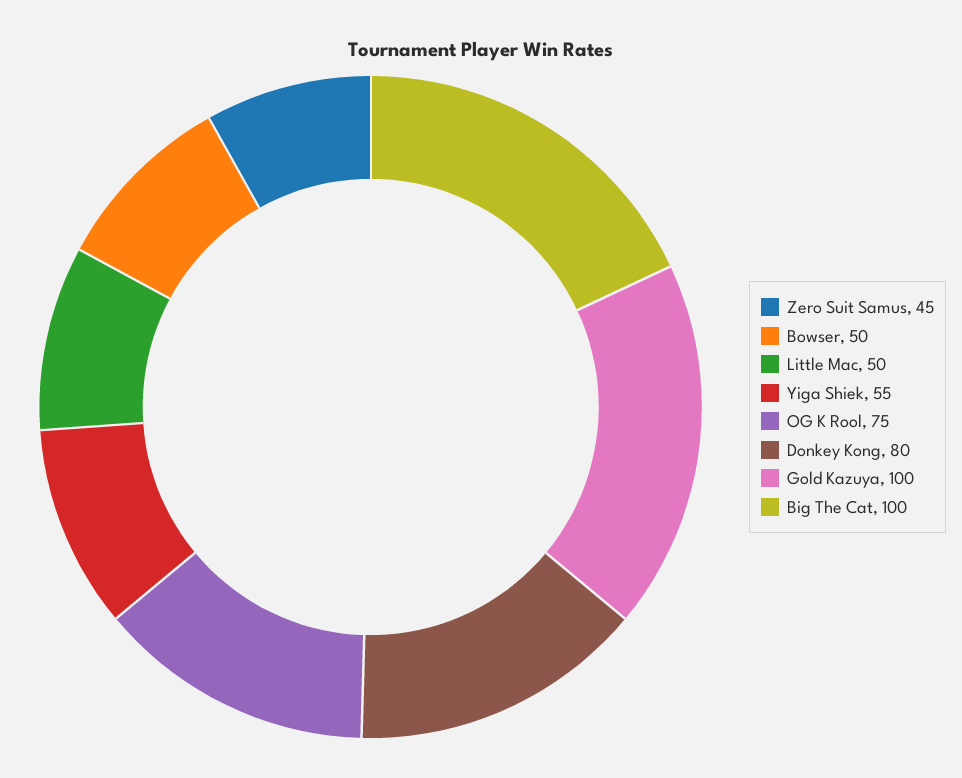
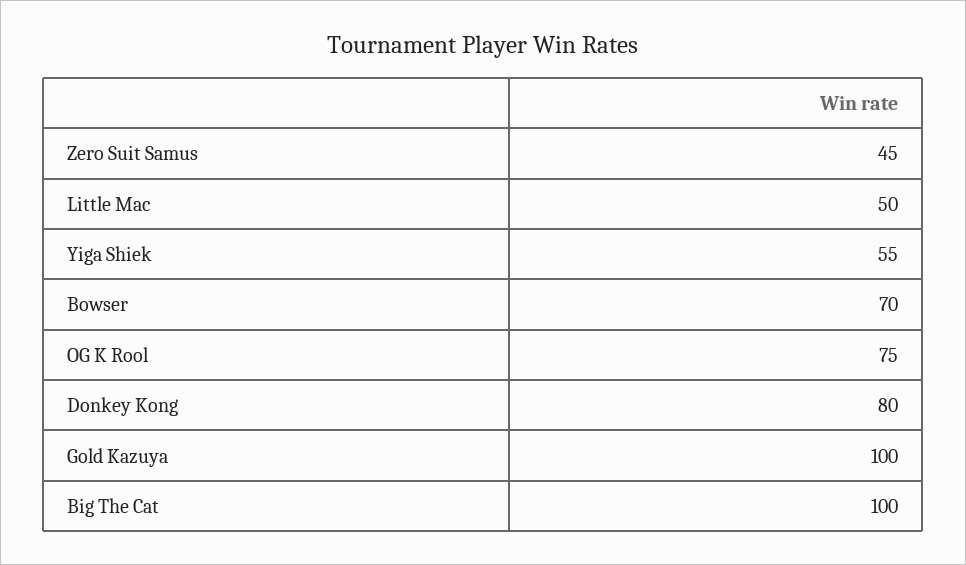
Bowser: 50 -> 70

